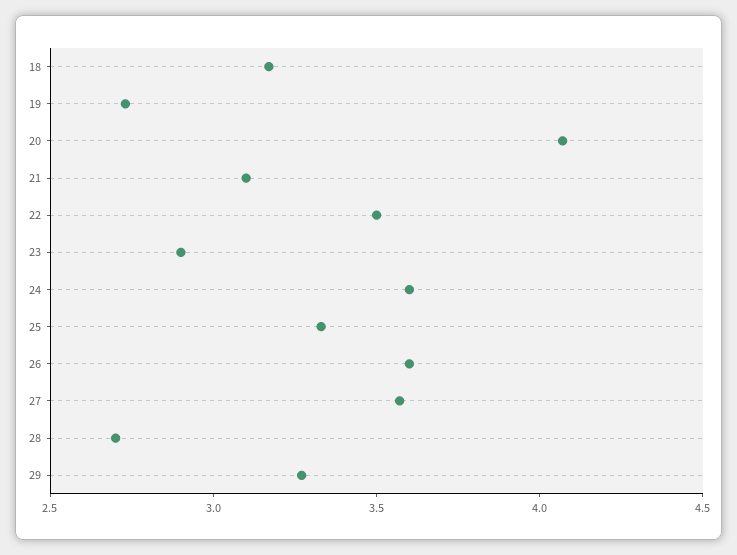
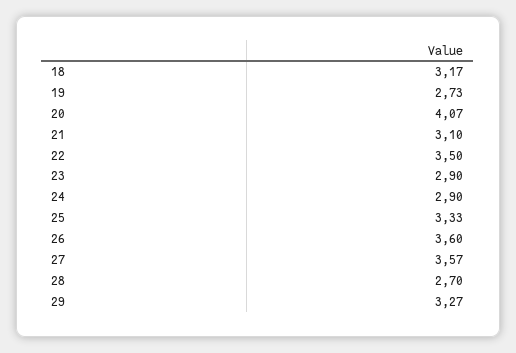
24: 3.6 -> 2.9

